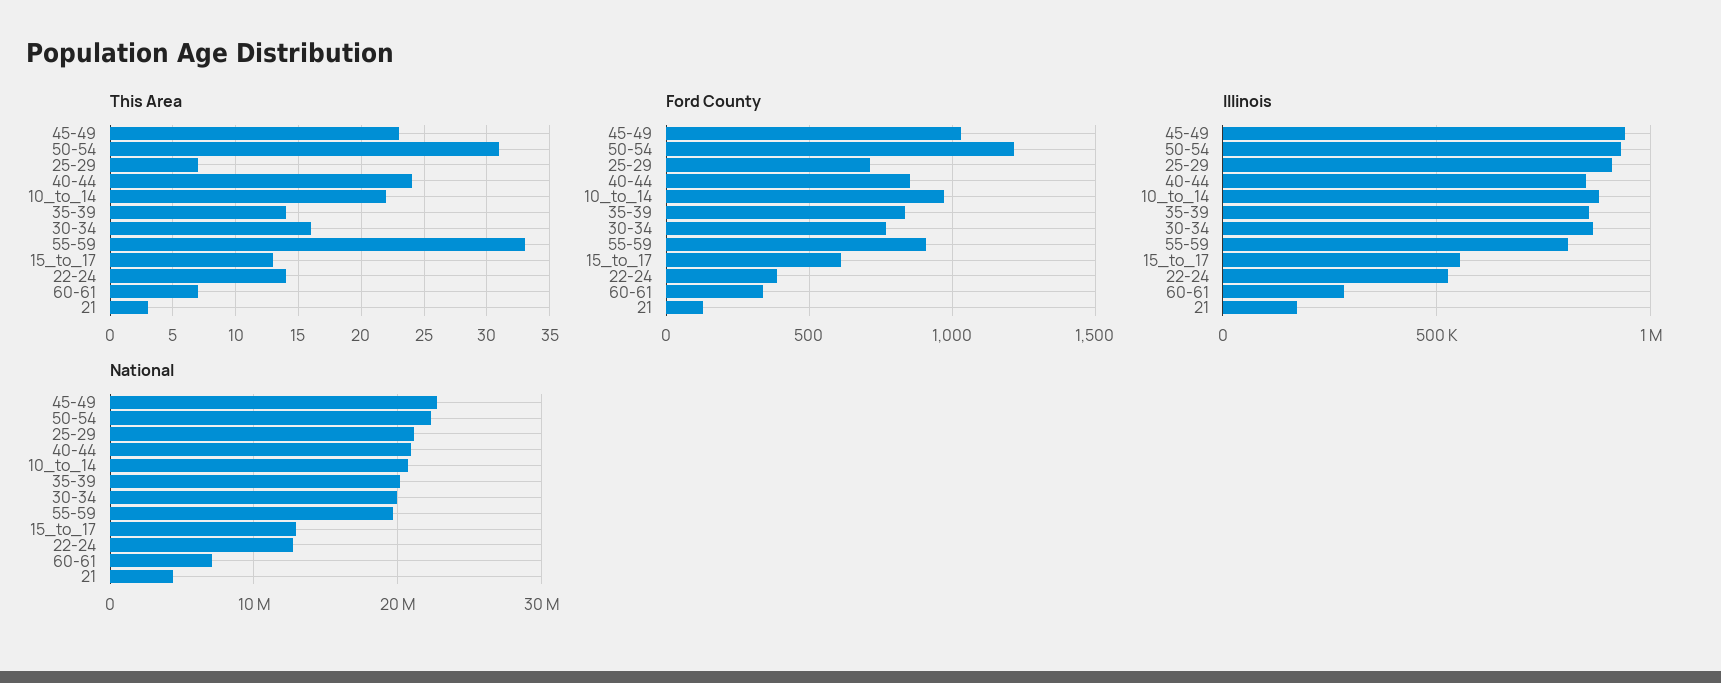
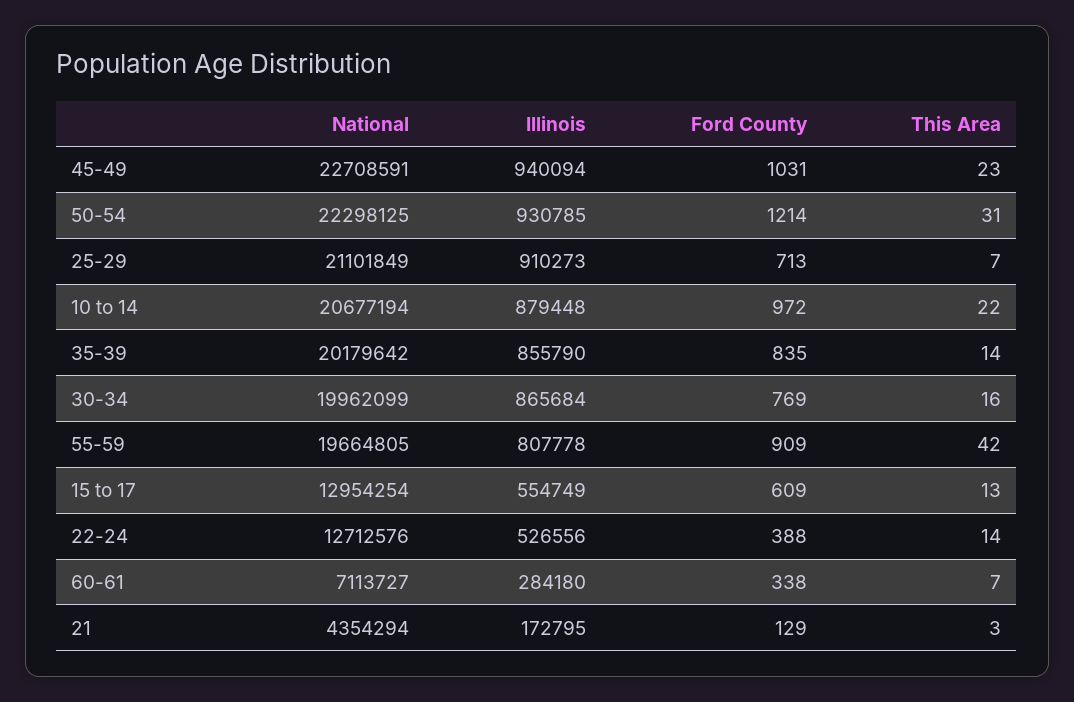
This Area, 40-44: 24 -> none
This Area, 55-59: 33 -> 42
Ford County, 40-44: 850 -> none
Illinois, 40-44: 850000 -> none
National, 40-44: 21000000 -> none

